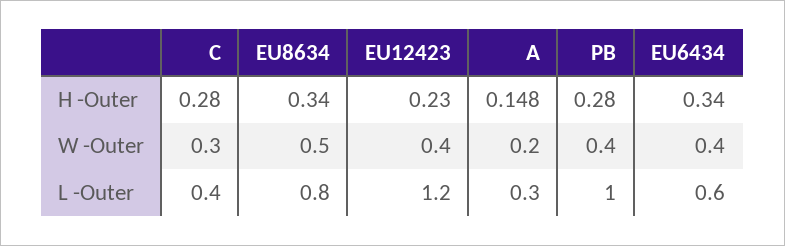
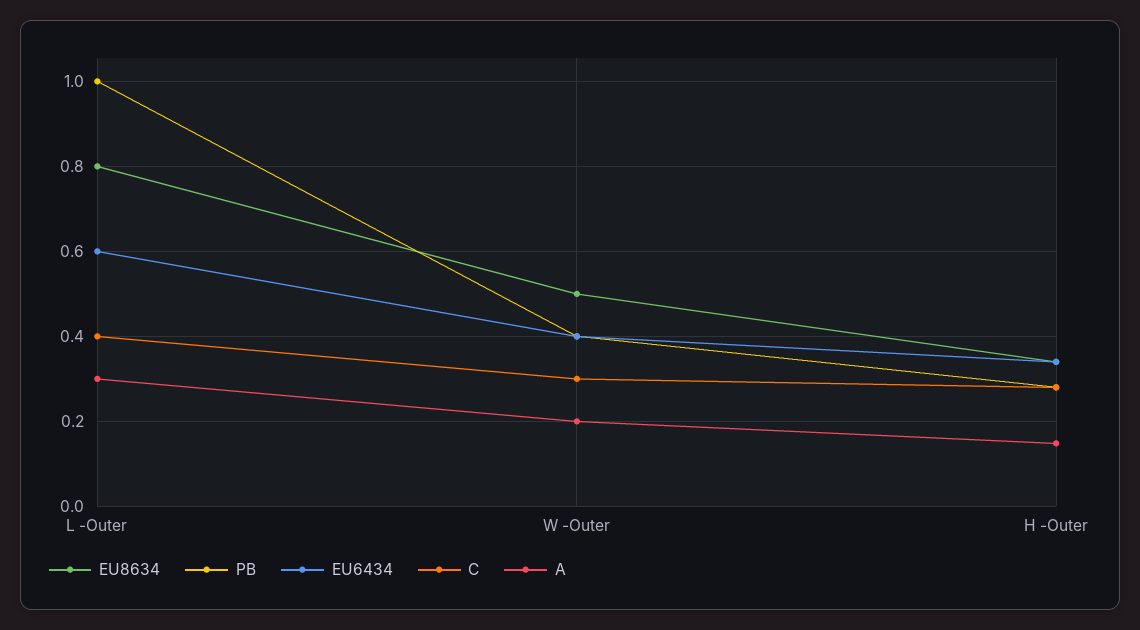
EU12423, H -Outer: 0.23 -> none
EU12423, W -Outer: 0.4 -> none
EU12423, L -Outer: 1.2 -> none

